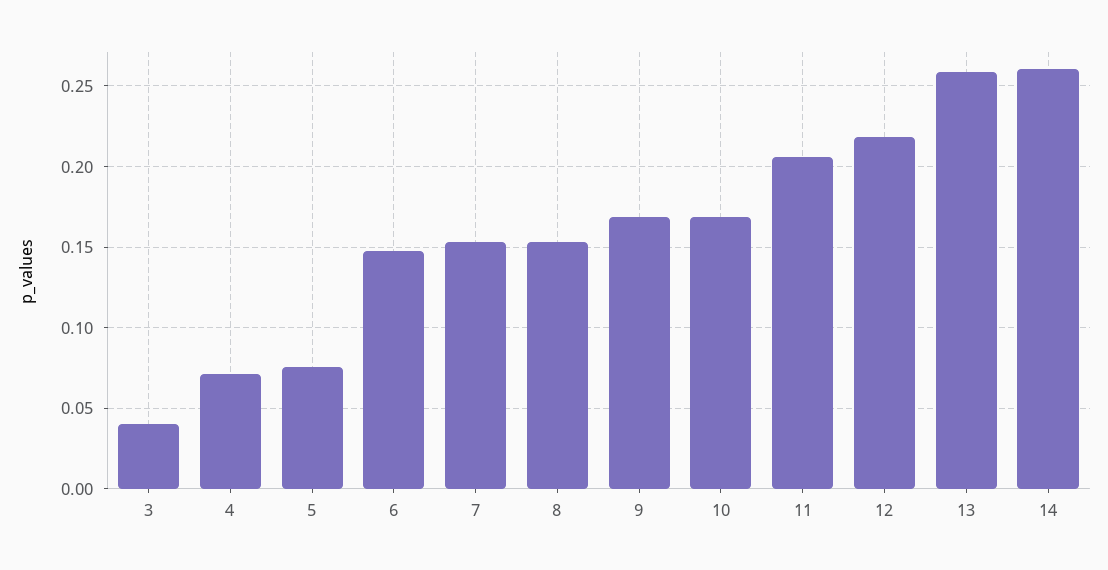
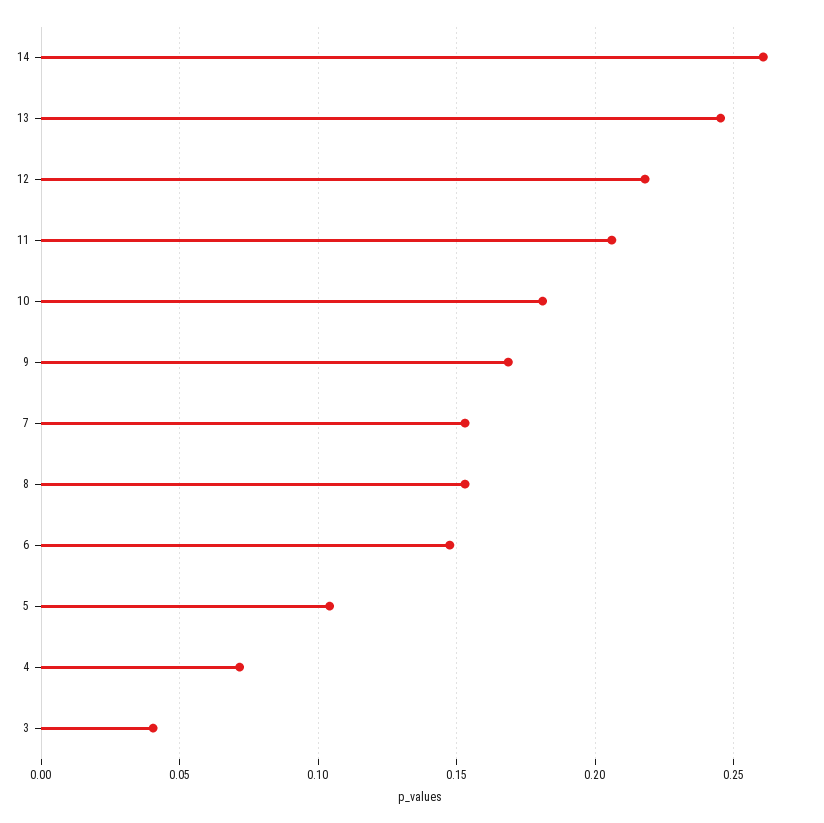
5: 0.075 -> 0.105
10: 0.17 -> 0.18
13: 0.26 -> 0.245

